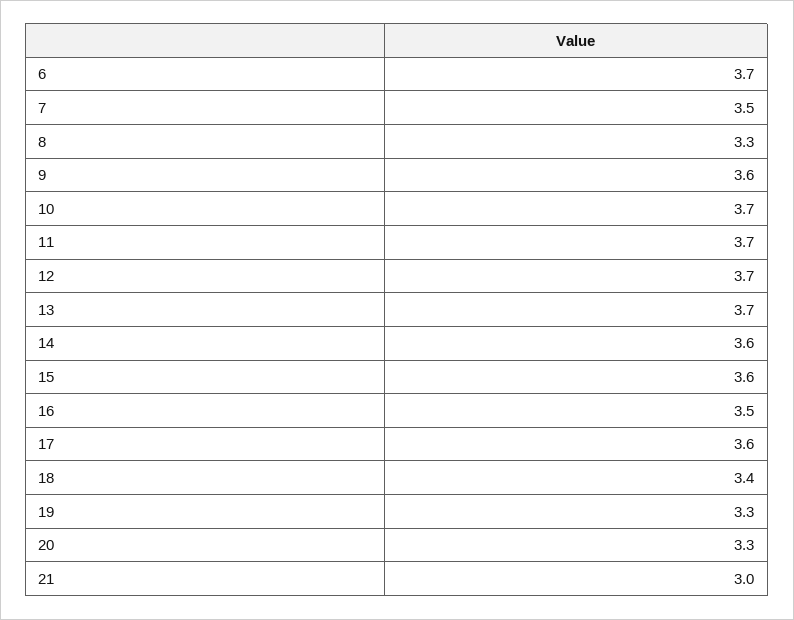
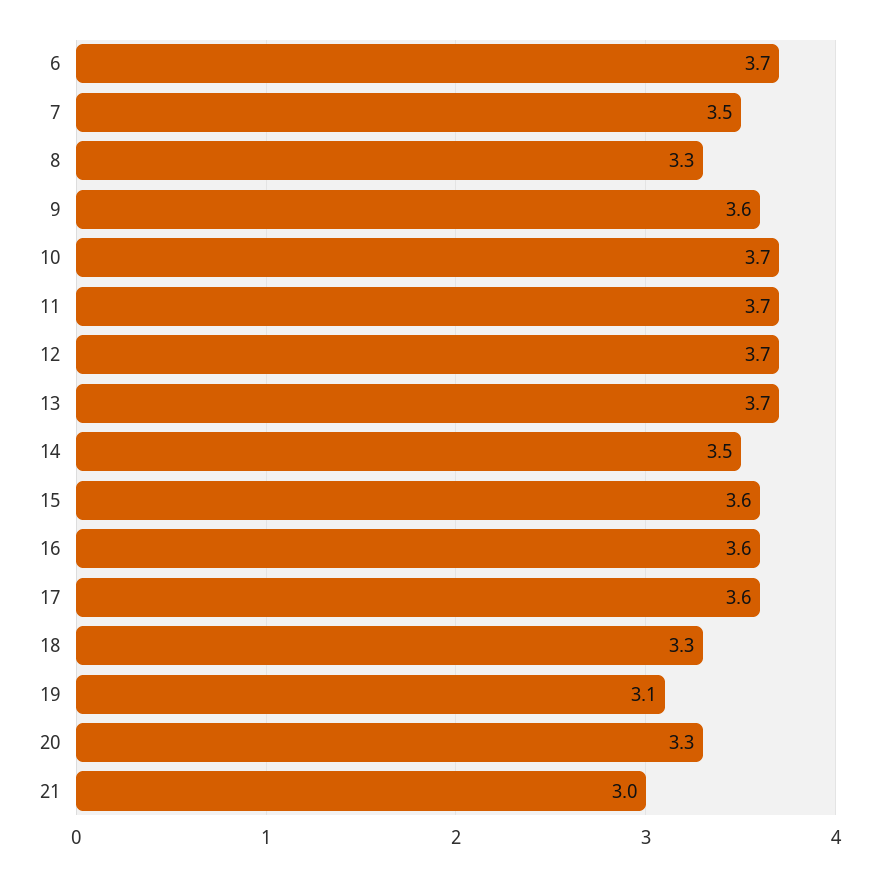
14: 3.6 -> 3.5
16: 3.5 -> 3.6
18: 3.4 -> 3.3
19: 3.3 -> 3.1

